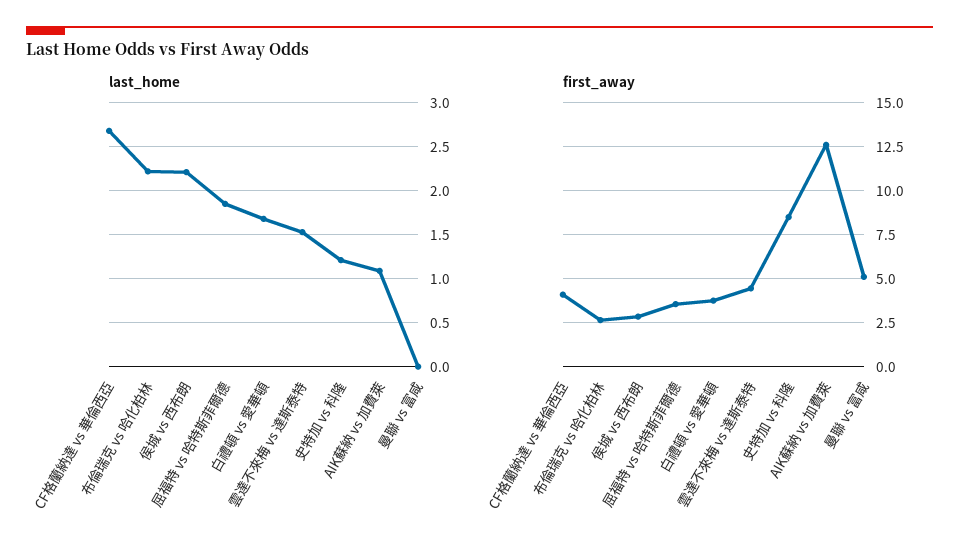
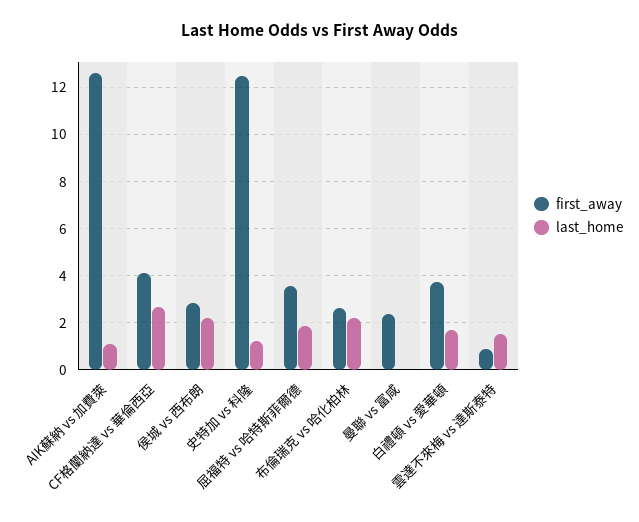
first_away, 雲達不來梅 vs 達斯泰特: 4.5 -> 1
first_away, 史特加 vs 科隆: 8.5 -> 12.5
first_away, 曼聯 vs 富咸: 5 -> 2.5

